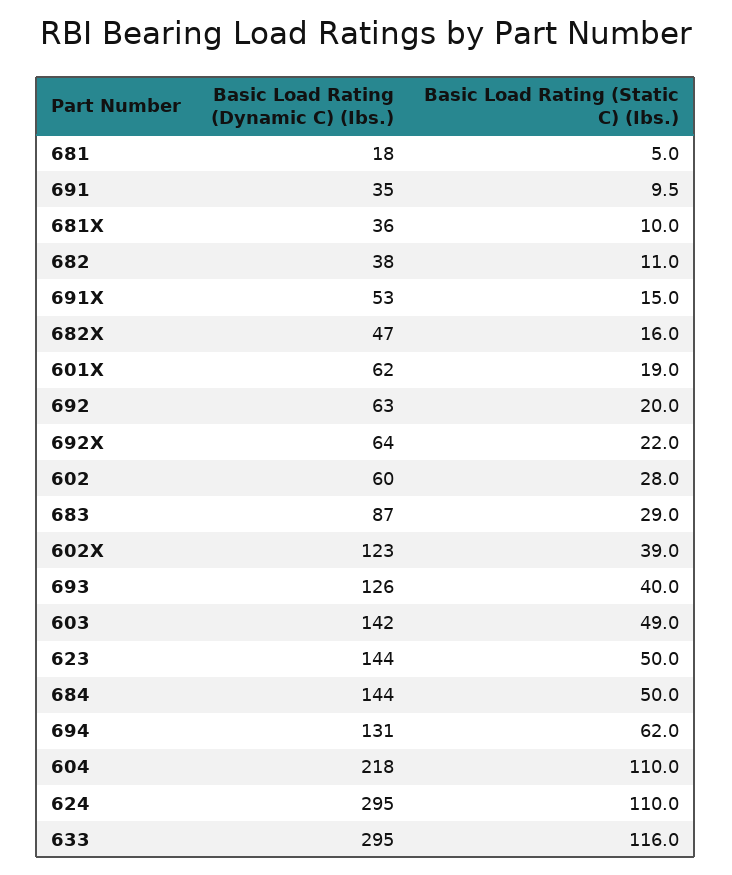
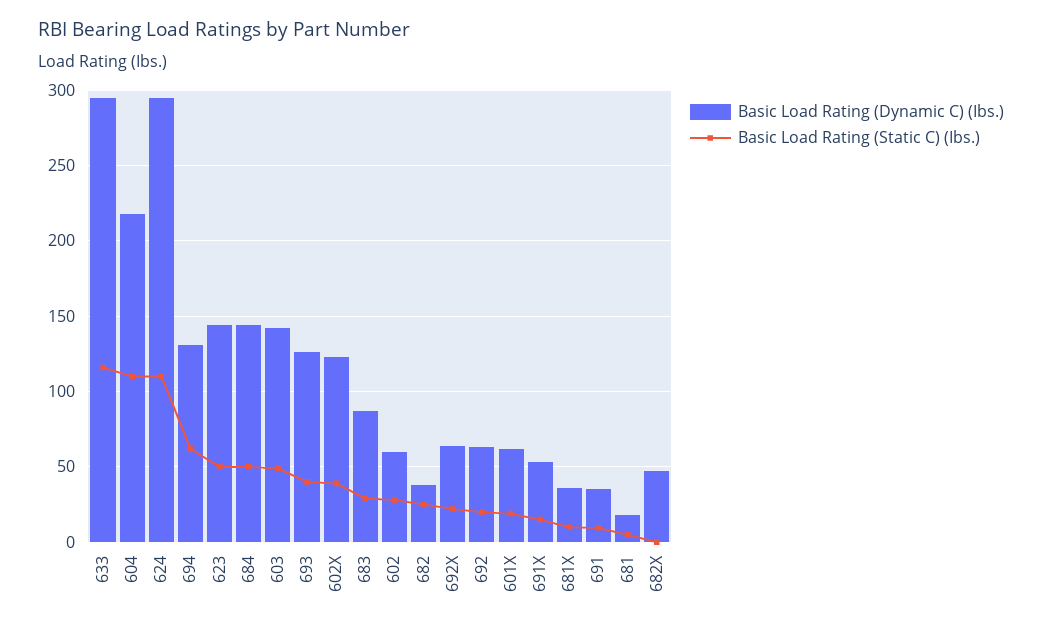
Basic Load Rating (Static C) (Ibs.), 682: 11 -> 25
Basic Load Rating (Static C) (Ibs.), 682X: 16 -> 0

